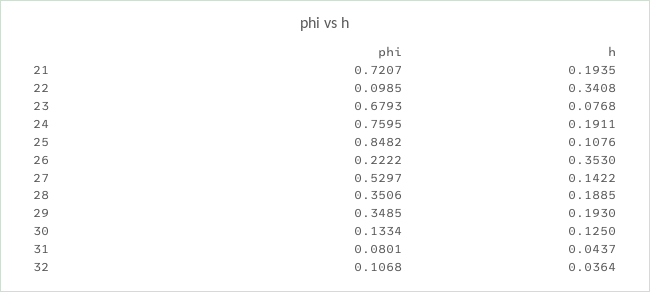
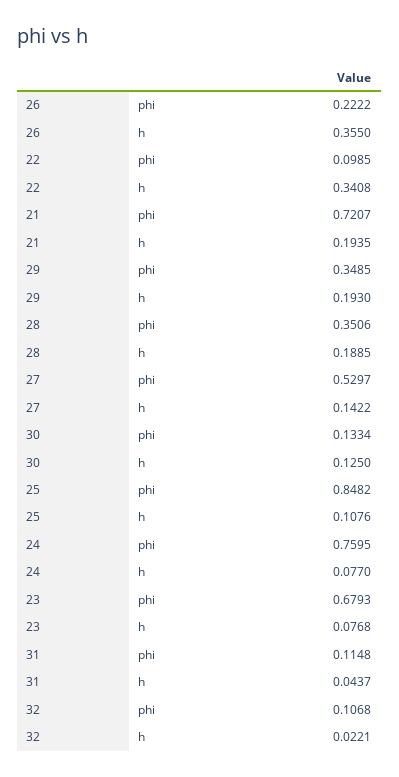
h, 24: 0.1911 -> 0.077
h, 26: 0.353 -> 0.355
phi, 31: 0.0801 -> 0.1148
h, 32: 0.0364 -> 0.0221

